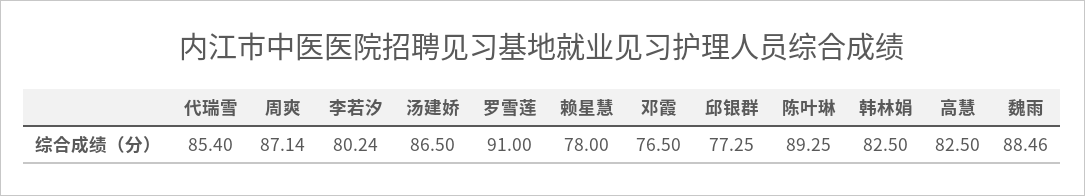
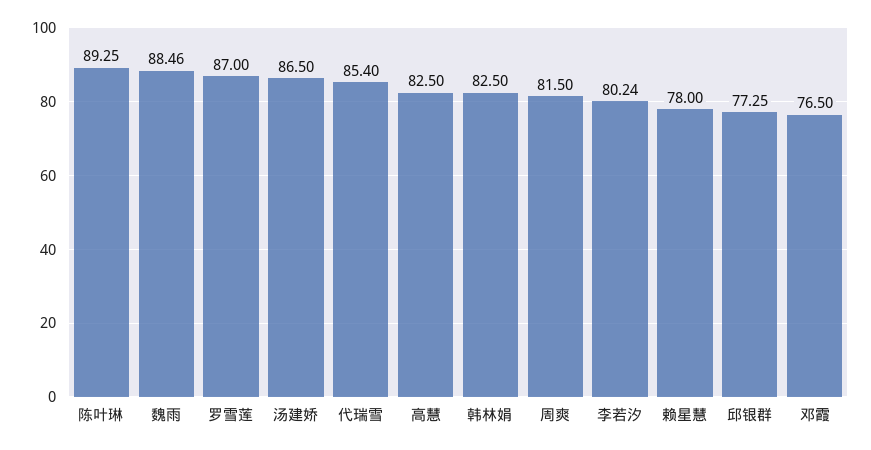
周爽: 87.14 -> 81.5
罗雪莲: 91 -> 87

